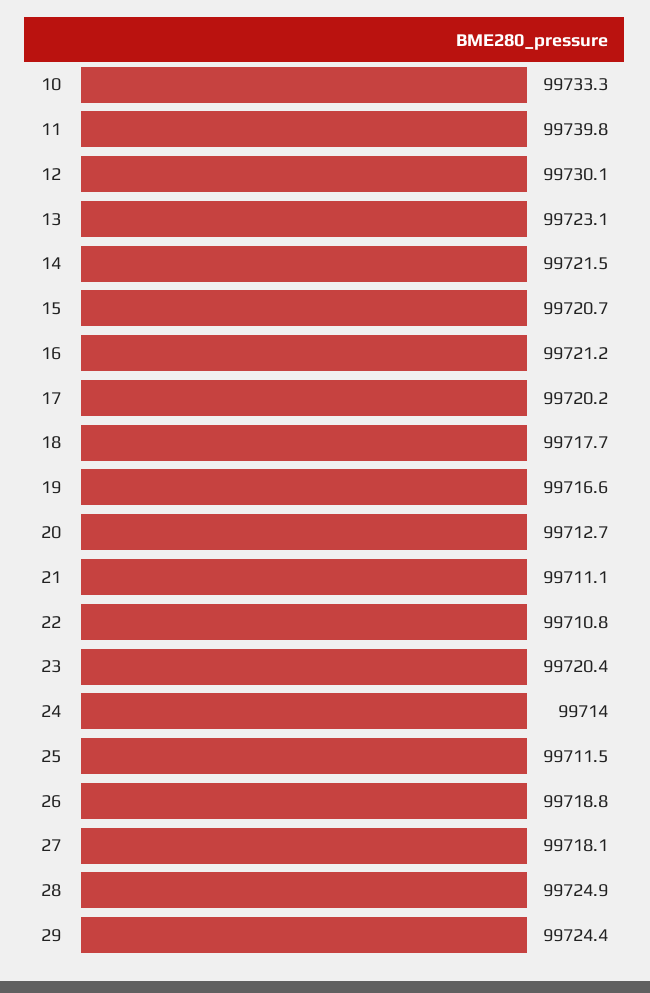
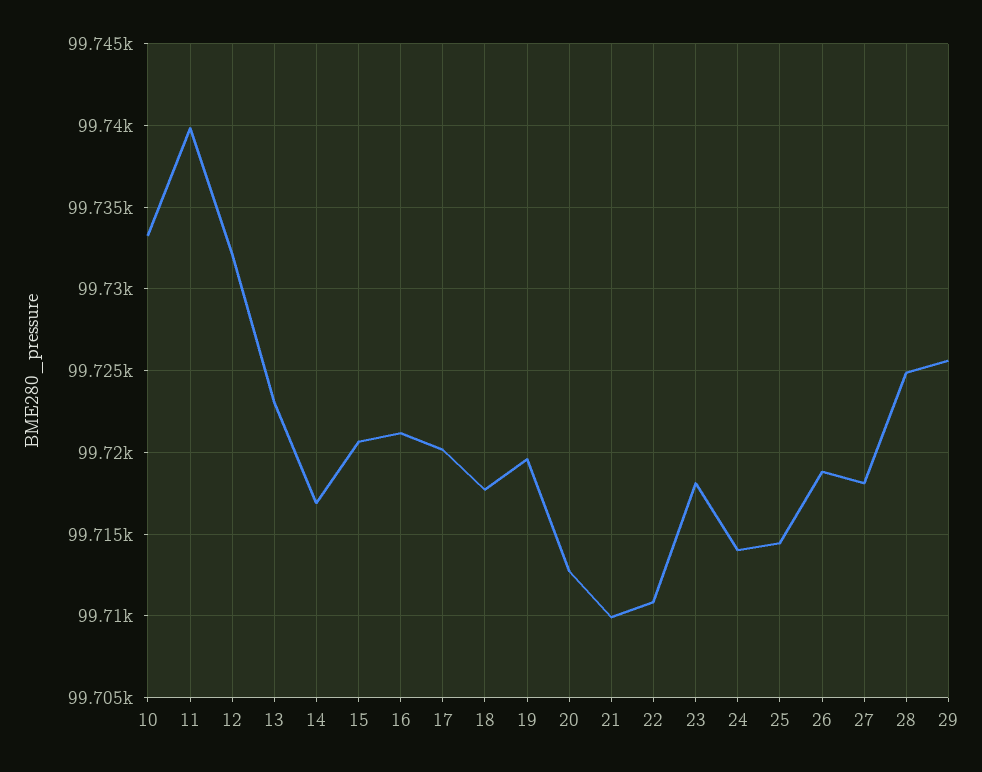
12: 99730.1 -> 99732
14: 99721.5 -> 99717
19: 99716.6 -> 99719.5
21: 99711.1 -> 99710
23: 99720.4 -> 99718
25: 99711.5 -> 99714.5
29: 99724.4 -> 99725.5

